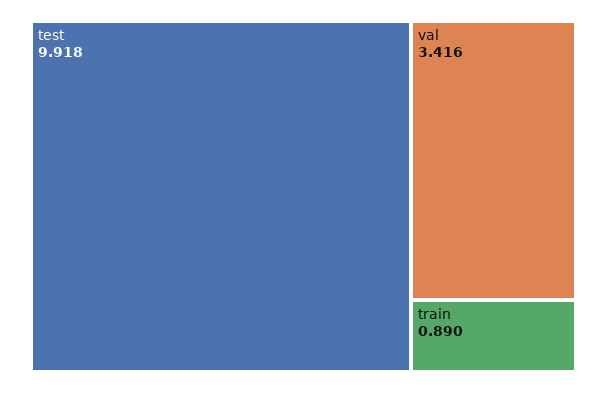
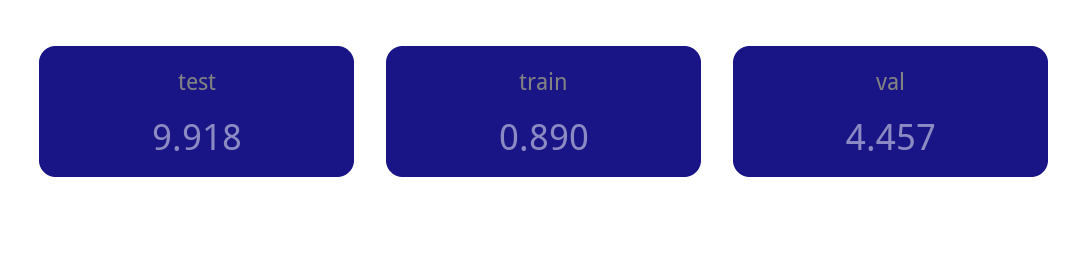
val: 3.416 -> 4.457

